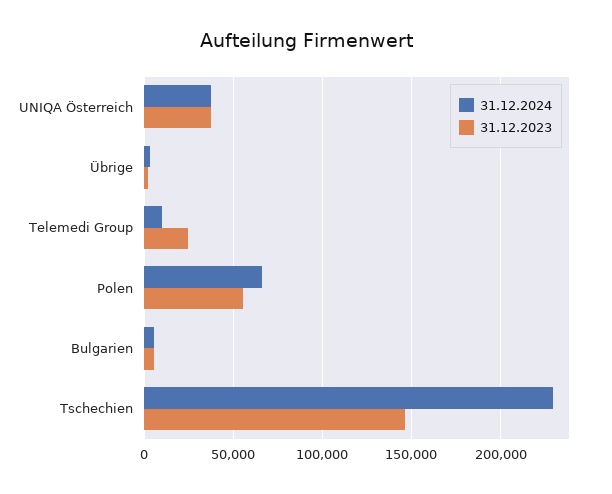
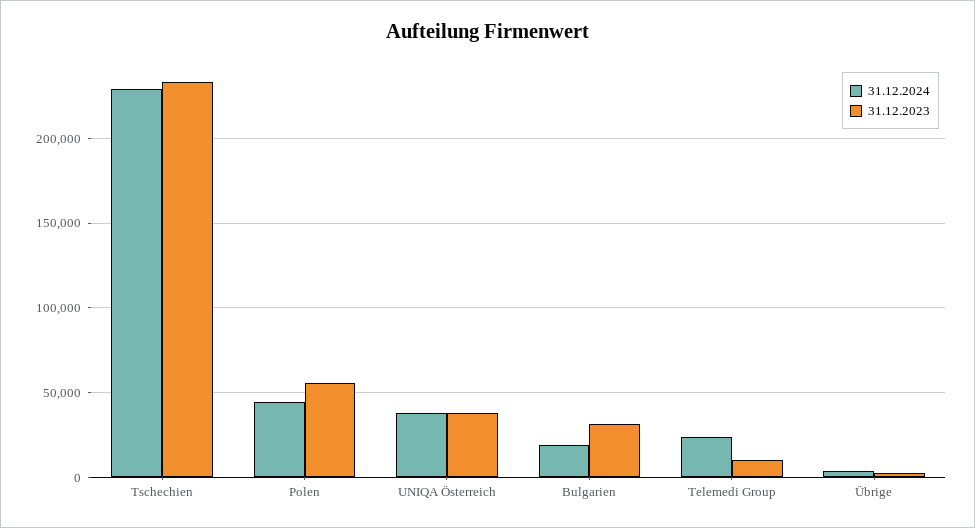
31.12.2024, Telemedi Group: 10000 -> 25000
31.12.2023, Telemedi Group: 25000 -> 10000
31.12.2024, Polen: 65000 -> 45000
31.12.2024, Bulgarien: 5000 -> 20000
31.12.2023, Bulgarien: 5000 -> 30000
31.12.2023, Tschechien: 145000 -> 235000

